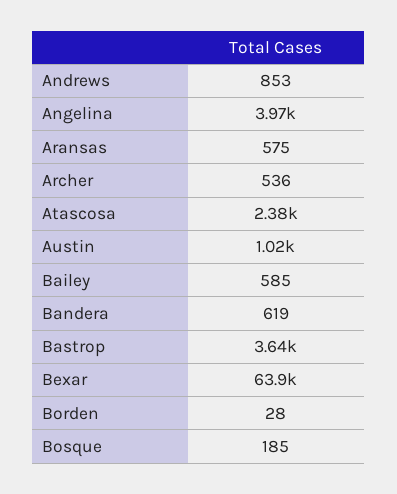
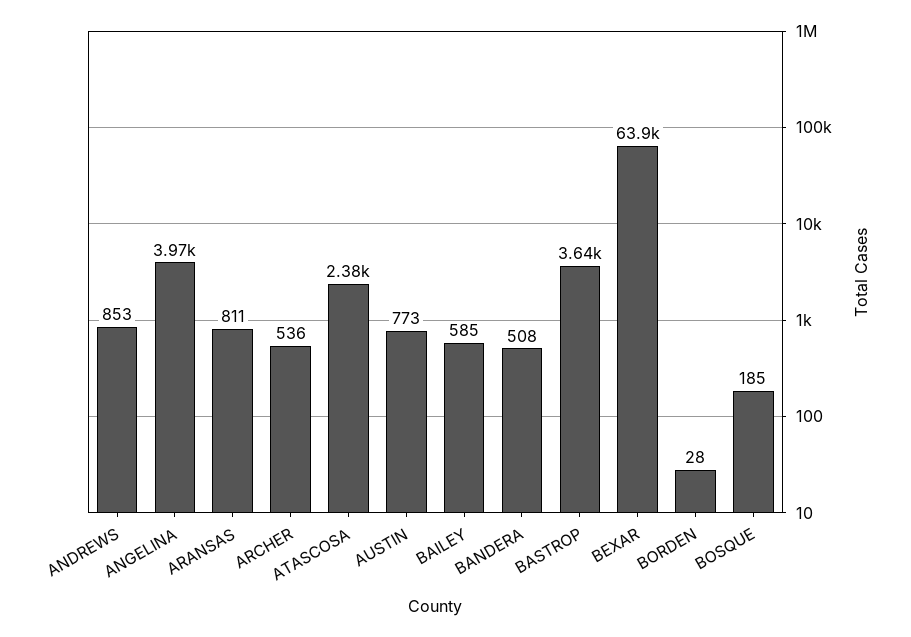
Aransas: 575 -> 811
Austin: 1020 -> 773
Bandera: 619 -> 508

